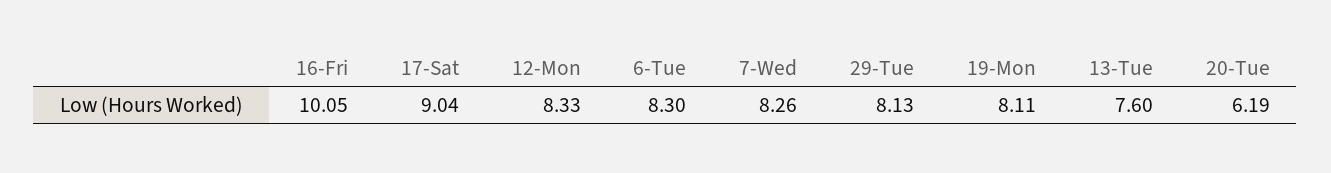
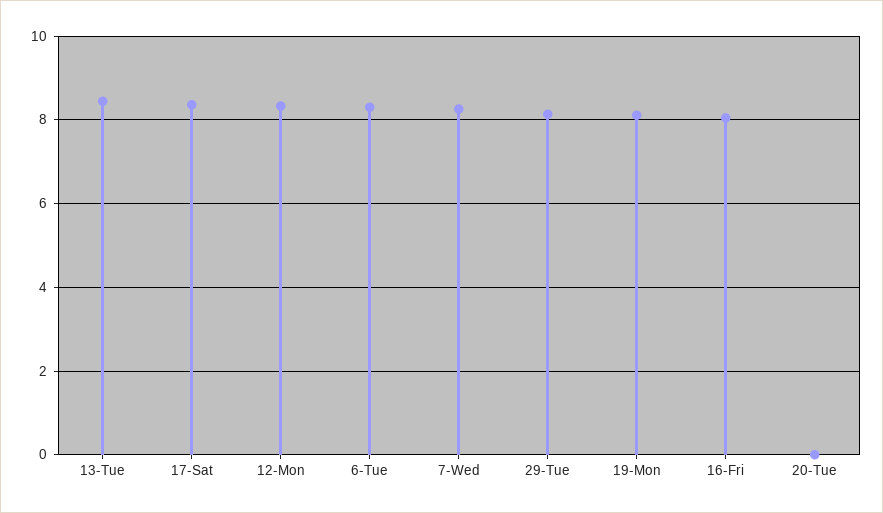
16-Fri: 10.05 -> 8
17-Sat: 9.04 -> 8.4
13-Tue: 7.6 -> 8.4
20-Tue: 6.19 -> 0

